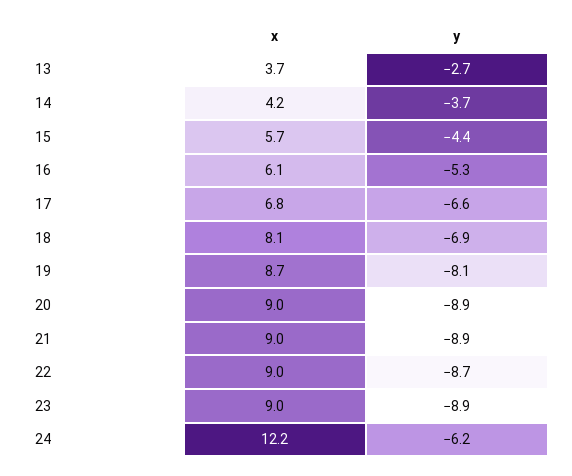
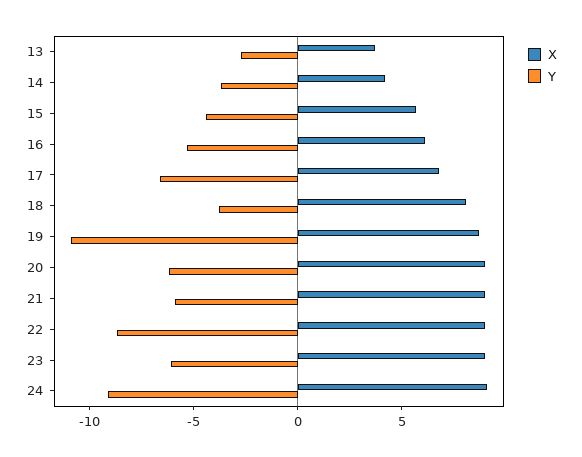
y, 18: -6.9 -> -4
y, 19: -8.1 -> -11
y, 20: -8.9 -> -6
y, 21: -8.9 -> -6
y, 23: -8.9 -> -6
x, 24: 12.2 -> 9
y, 24: -6.2 -> -9

